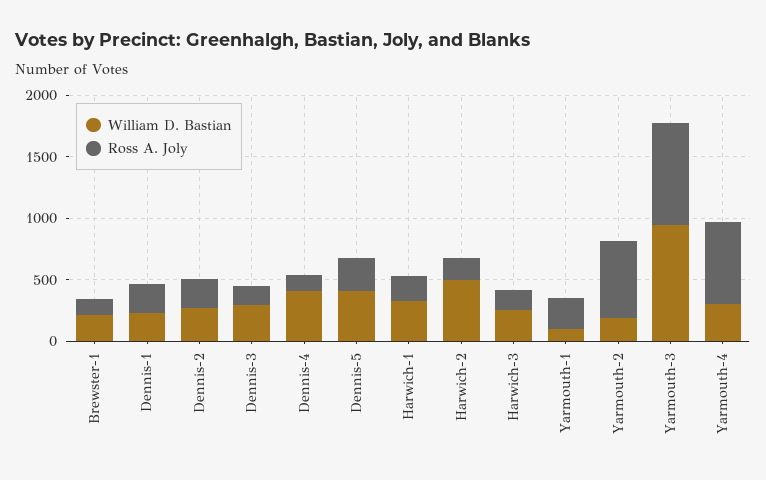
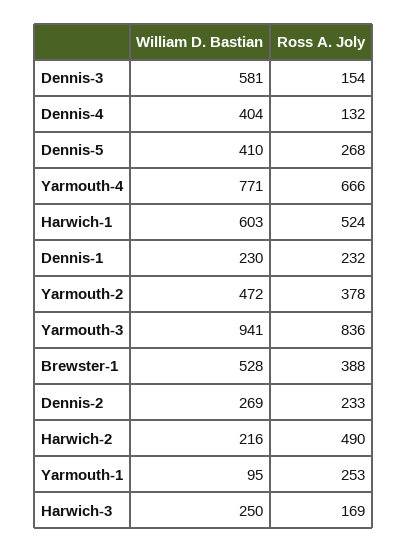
William D. Bastian, Brewster-1: 200 -> 528
Ross A. Joly, Brewster-1: 100 -> 388
William D. Bastian, Dennis-3: 300 -> 581
William D. Bastian, Harwich-1: 300 -> 603
Ross A. Joly, Harwich-1: 200 -> 524
William D. Bastian, Harwich-2: 500 -> 216
Ross A. Joly, Harwich-2: 200 -> 490
William D. Bastian, Yarmouth-2: 200 -> 472
Ross A. Joly, Yarmouth-2: 600 -> 378
William D. Bastian, Yarmouth-4: 300 -> 771

